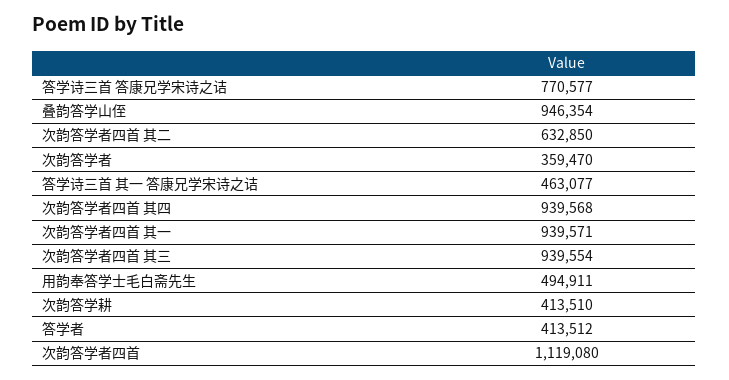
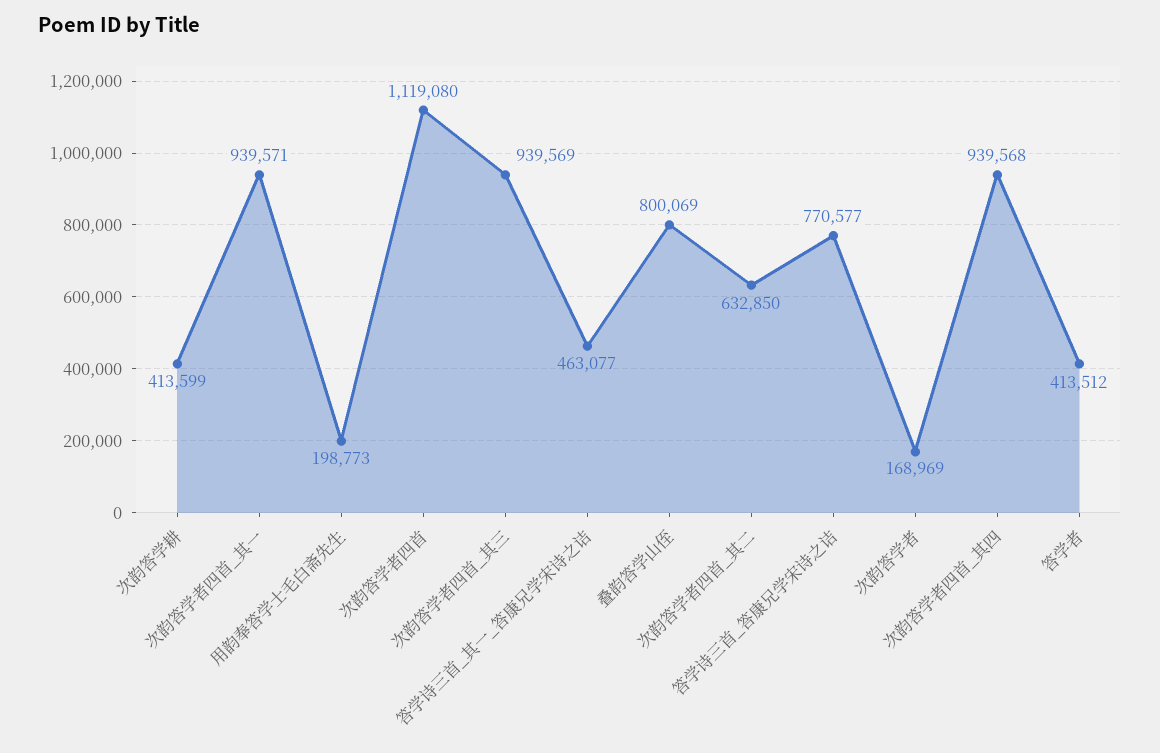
叠韵答学山侄: 946354 -> 800069
次韵答学者: 359470 -> 168969
次韵答学者四首 其三: 939554 -> 939569
用韵奉答学士毛白斋先生: 494911 -> 198773
次韵答学耕: 413510 -> 413599

